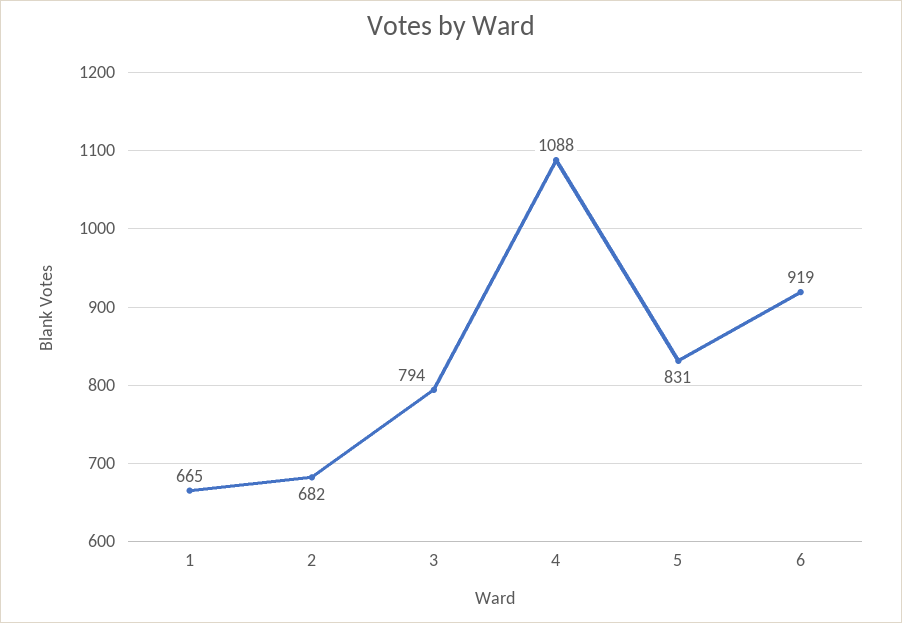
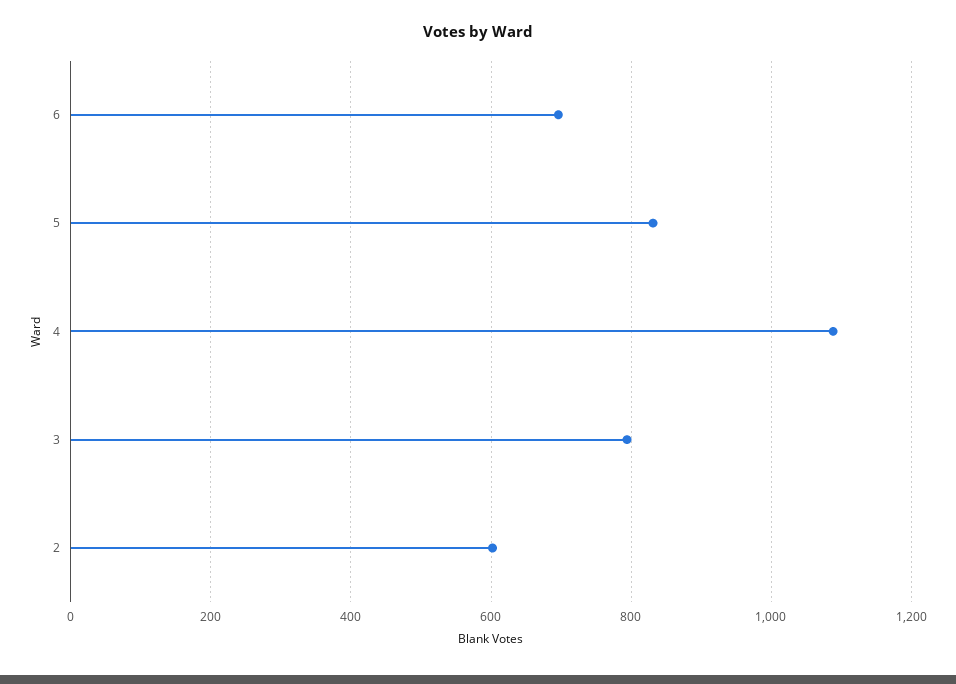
1: 665 -> none
2: 682 -> 600
6: 919 -> 700

